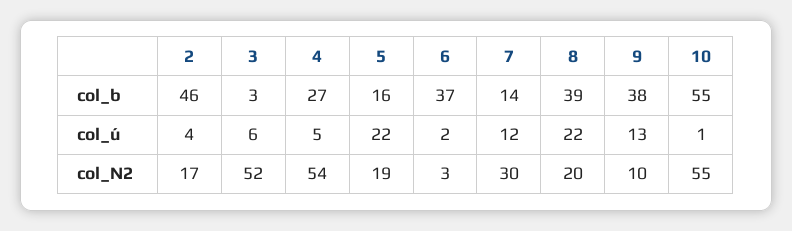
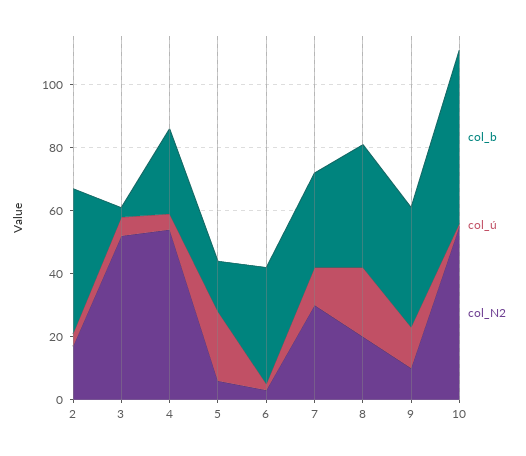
col_b, 7: 14 -> 30
col_N2, 5: 19 -> 5

